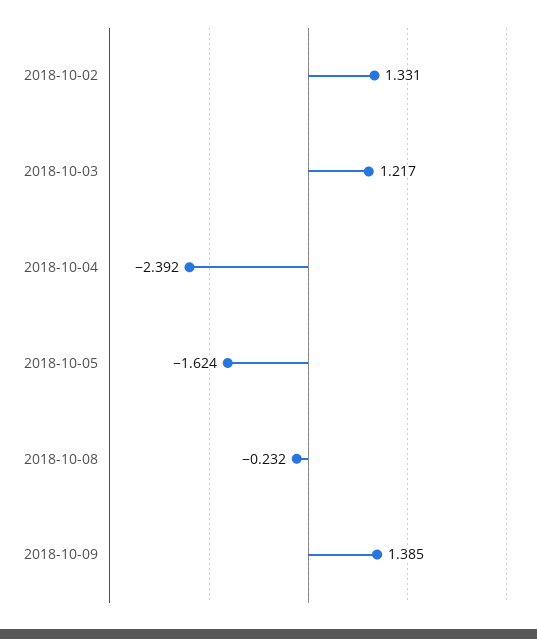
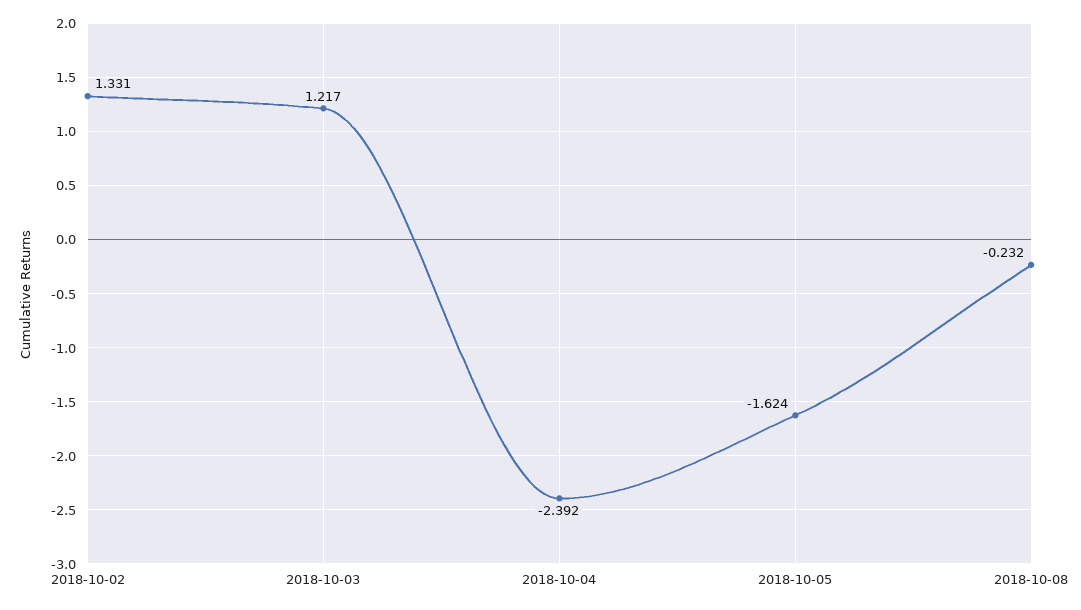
2018-10-09: 1.385 -> none

